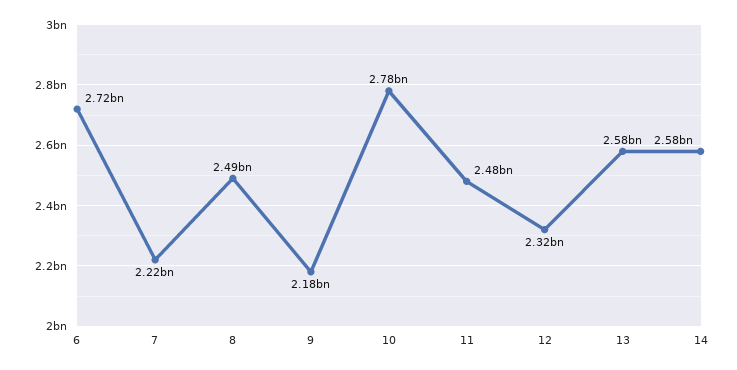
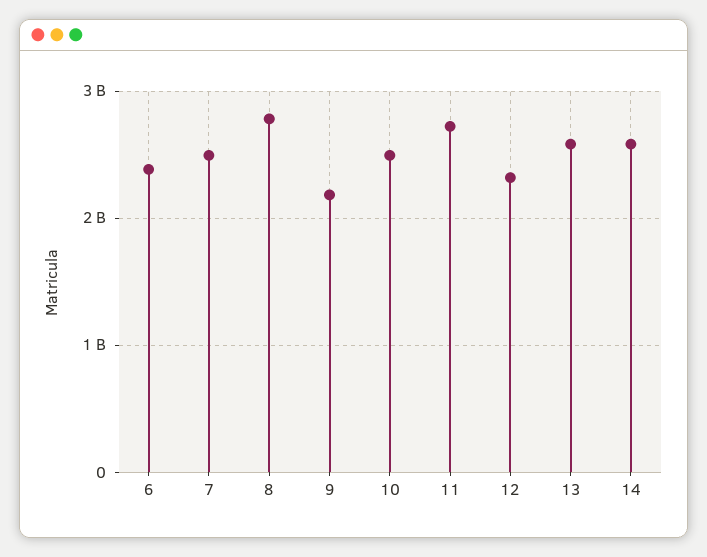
6: 2720000000 -> 2400000000
7: 2220000000 -> 2500000000
8: 2490000000 -> 2800000000
10: 2780000000 -> 2500000000
11: 2480000000 -> 2700000000

